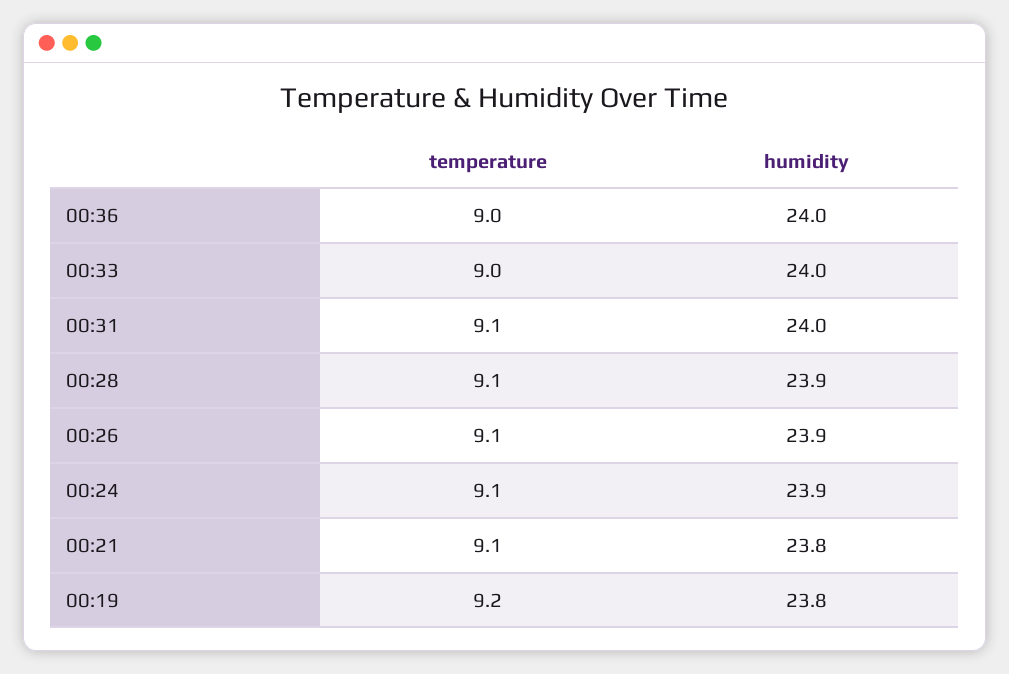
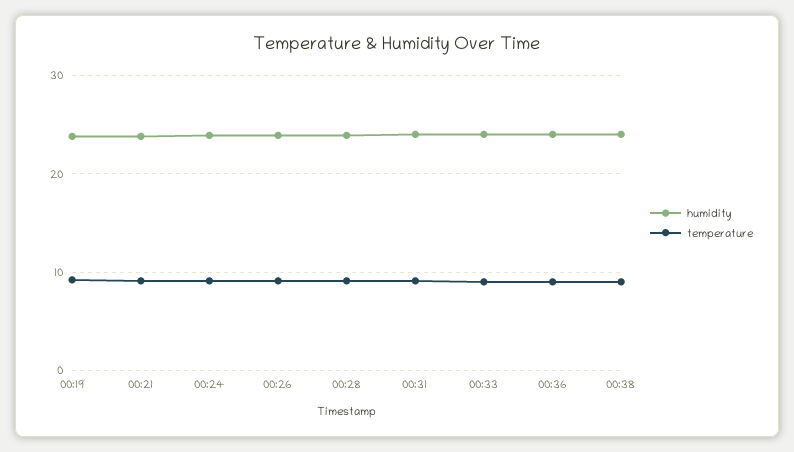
humidity, 00:38: none -> 24
temperature, 00:38: none -> 9

